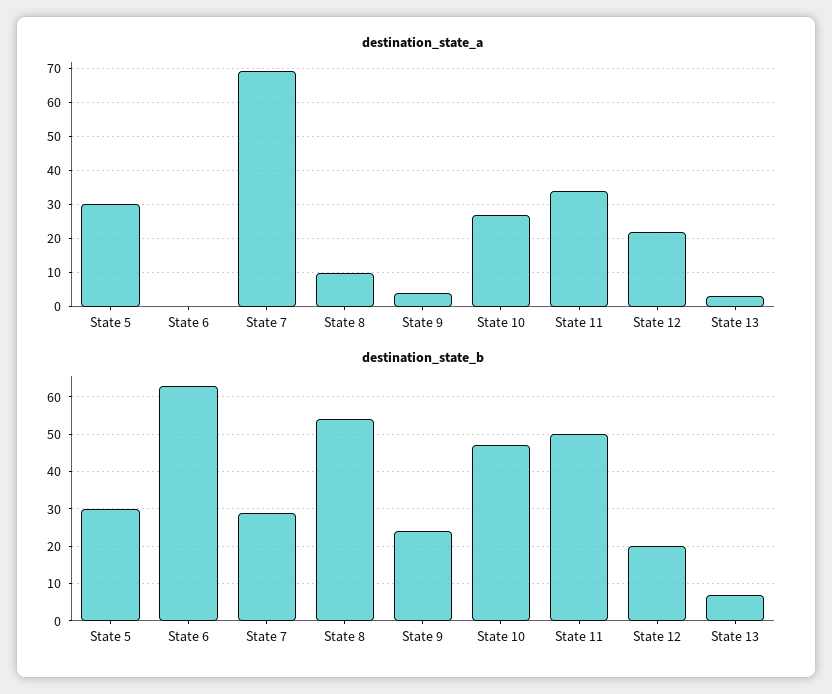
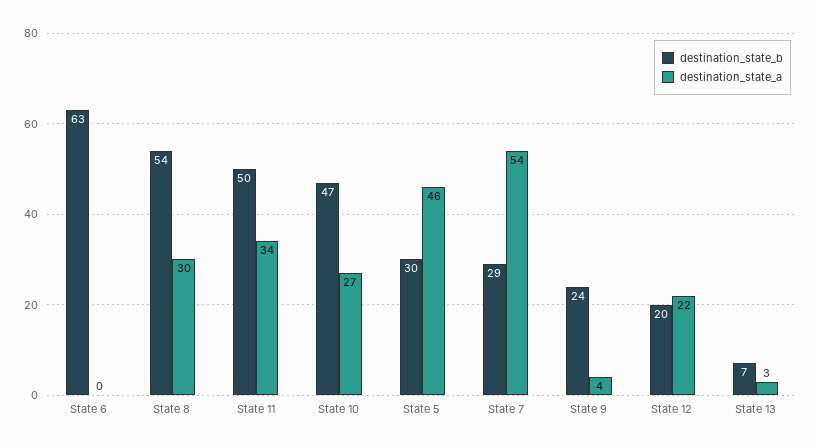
destination_state_a, State 5: 30 -> 46
destination_state_a, State 7: 70 -> 54
destination_state_a, State 8: 10 -> 30

